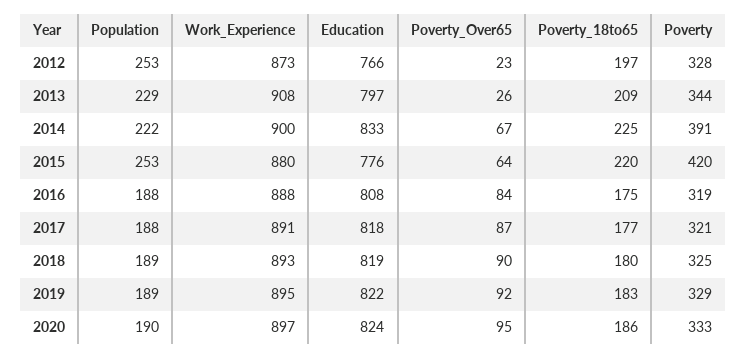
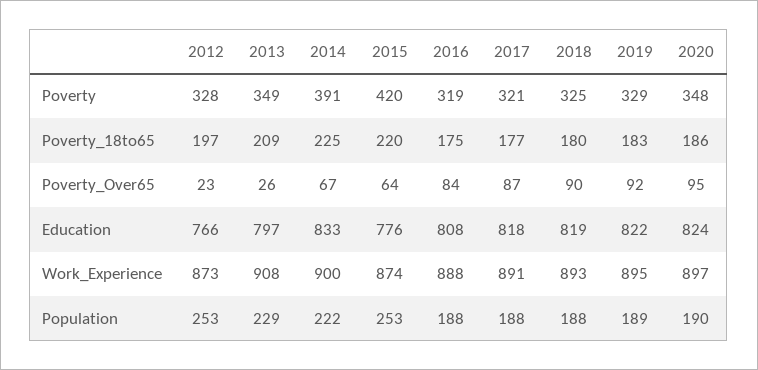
Poverty, 2013: 344 -> 349
Work_Experience, 2015: 880 -> 874
Population, 2018: 189 -> 188
Poverty, 2020: 333 -> 348

